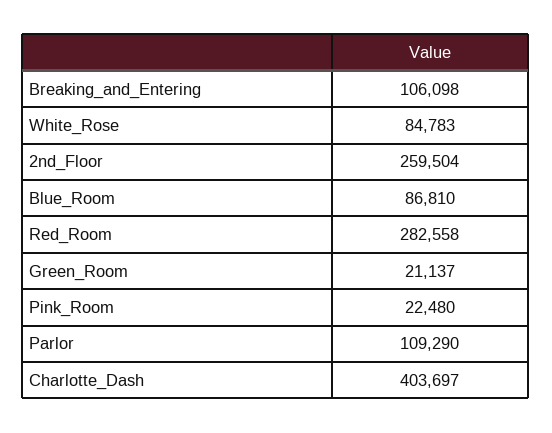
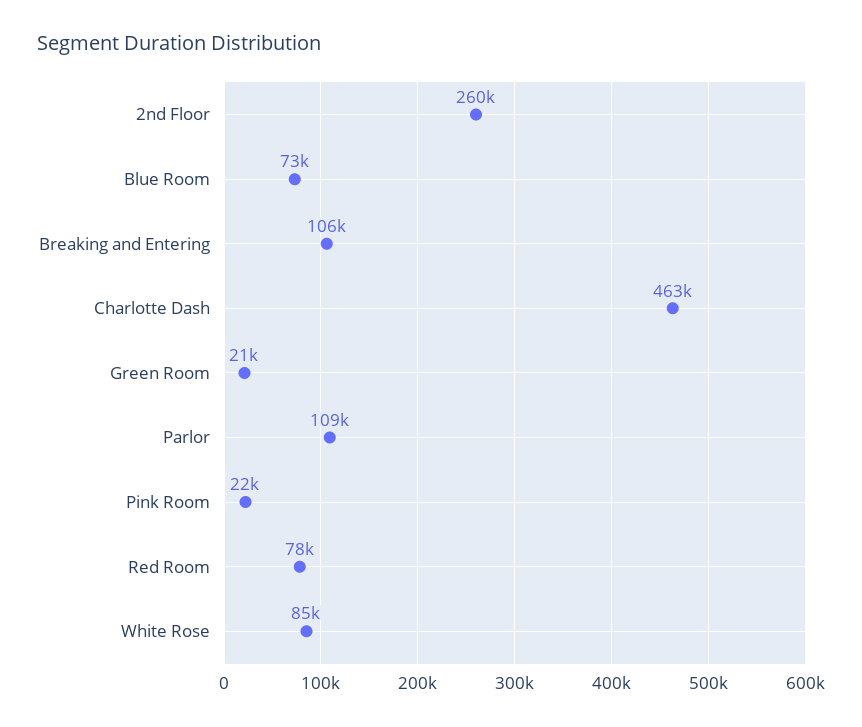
Blue_Room: 86810 -> 73000
Red_Room: 282558 -> 78000
Charlotte_Dash: 403697 -> 463000

